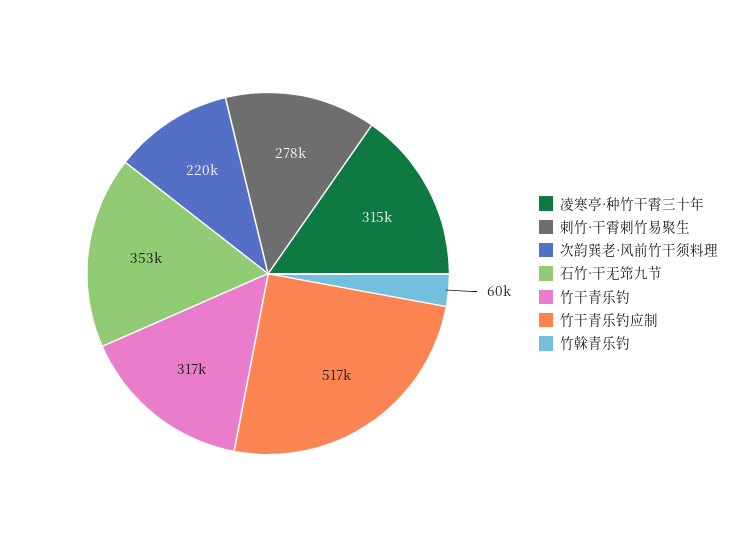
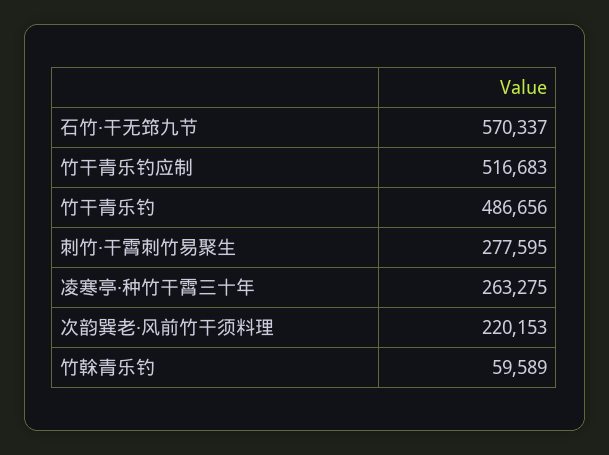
凌寒亭·种竹干霄三十年: 315000 -> 263275
石竹·干无筇九节: 353000 -> 570337
竹干青乐钓: 317000 -> 486656

